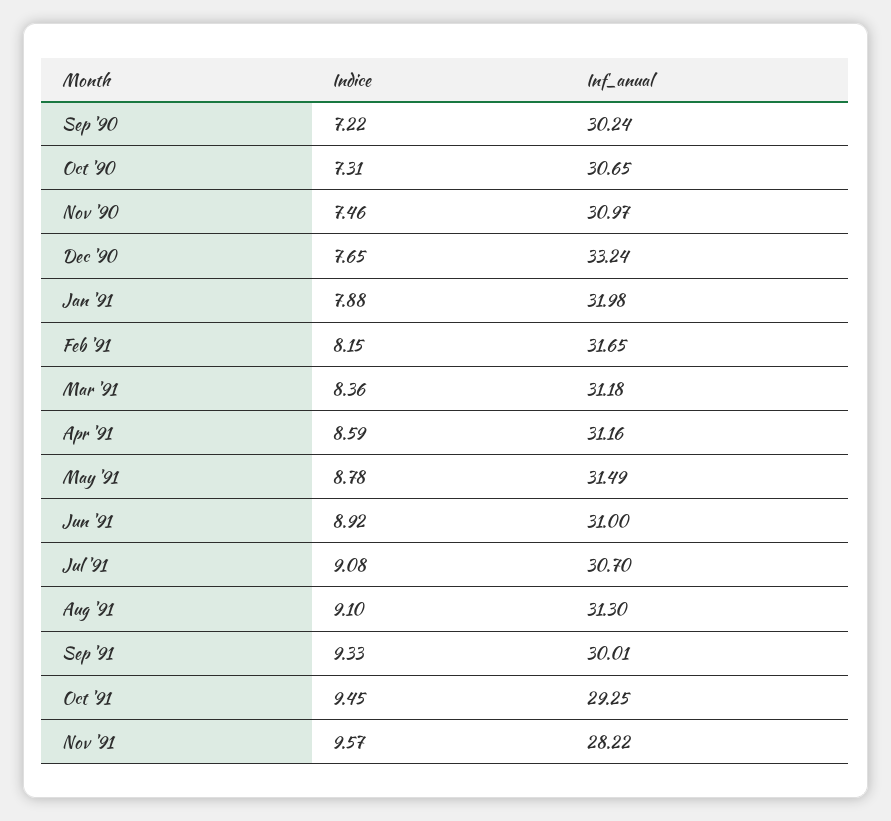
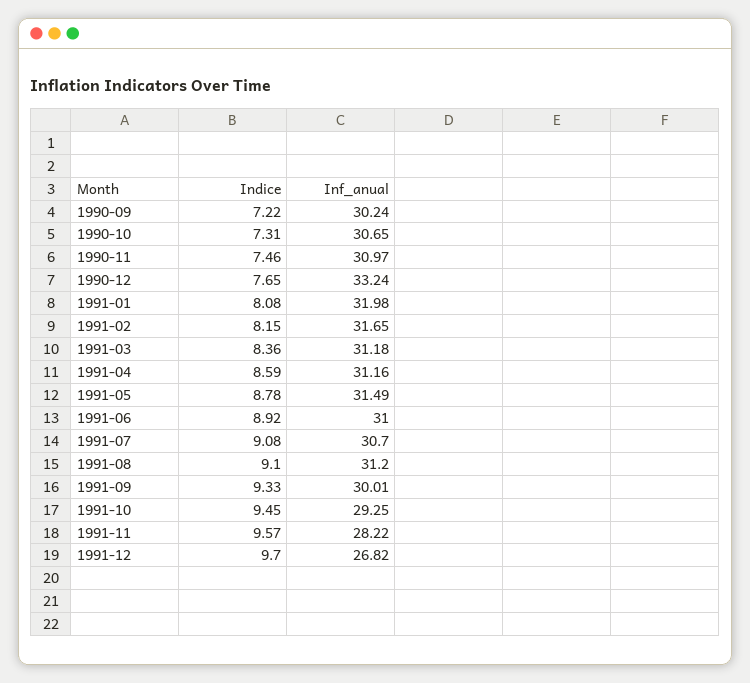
Indice, Jan '91: 7.88 -> 8.08
Inf_anual, Aug '91: 31.3 -> 31.2
Indice, 1991-12: none -> 9.7
Inf_anual, 1991-12: none -> 26.82

